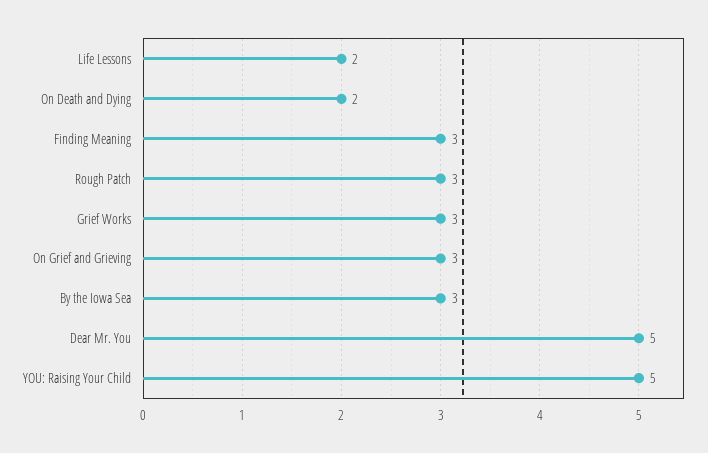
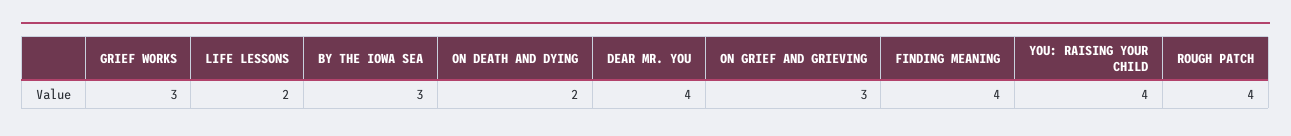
Finding Meaning: 3 -> 4
Rough Patch: 3 -> 4
Dear Mr. You: 5 -> 4
YOU: Raising Your Child: 5 -> 4

